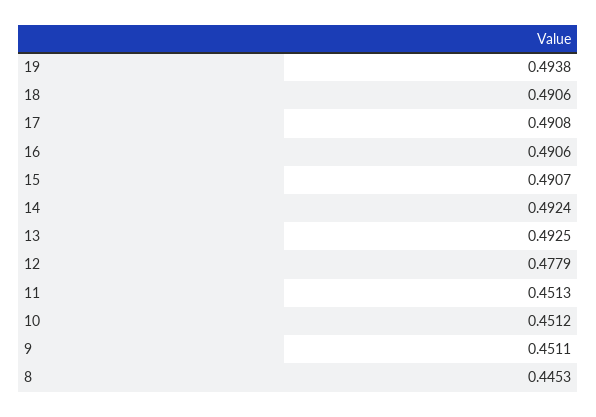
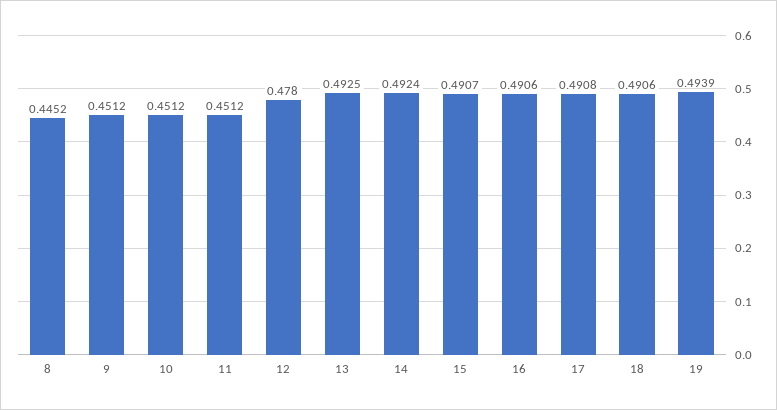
19: 0.4938 -> 0.4939
12: 0.4779 -> 0.478
11: 0.4513 -> 0.4512
9: 0.4511 -> 0.4512
8: 0.4453 -> 0.4452

